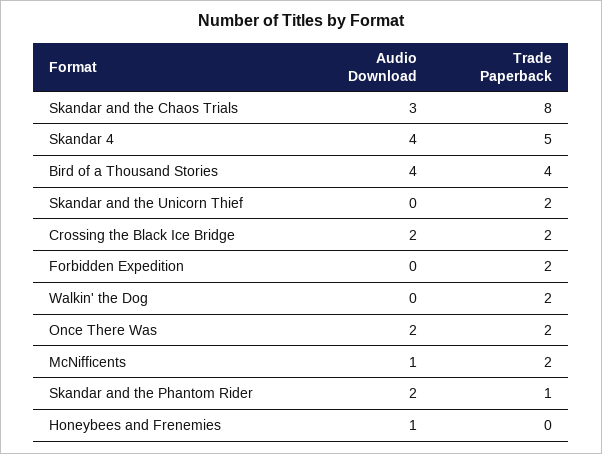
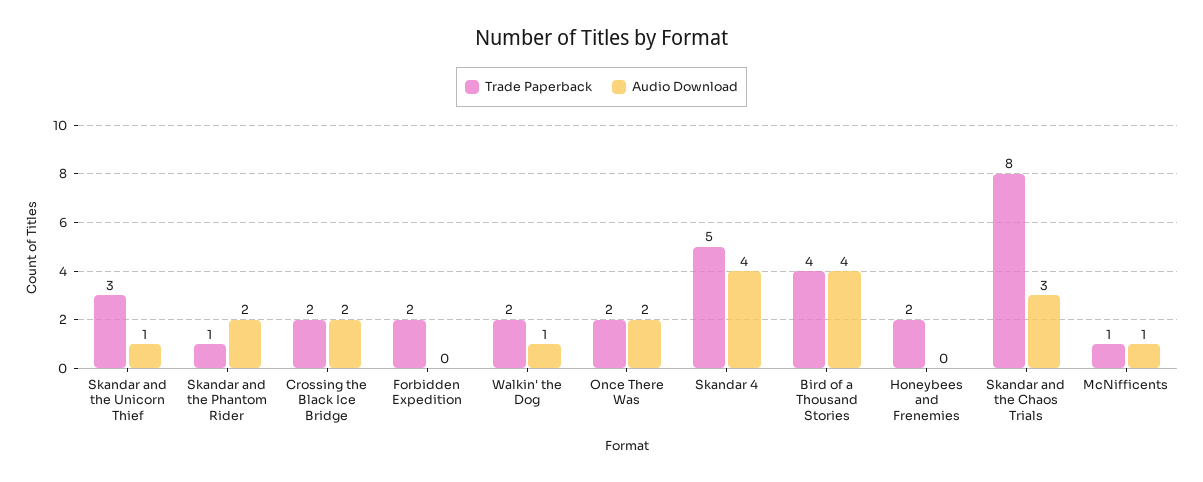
Audio Download, Skandar and the Unicorn Thief: 0 -> 1
Trade Paperback, Skandar and the Unicorn Thief: 2 -> 3
Audio Download, Walkin' the Dog: 0 -> 1
Trade Paperback, McNifficents: 2 -> 1
Audio Download, Honeybees and Frenemies: 1 -> 0
Trade Paperback, Honeybees and Frenemies: 0 -> 2

